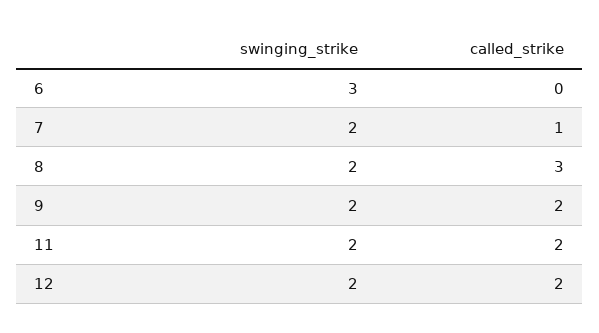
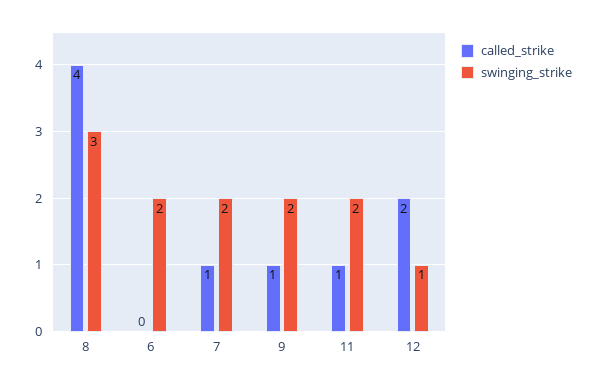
swinging_strike, 6: 3 -> 2
swinging_strike, 8: 2 -> 3
called_strike, 8: 3 -> 4
called_strike, 9: 2 -> 1
called_strike, 11: 2 -> 1
swinging_strike, 12: 2 -> 1

